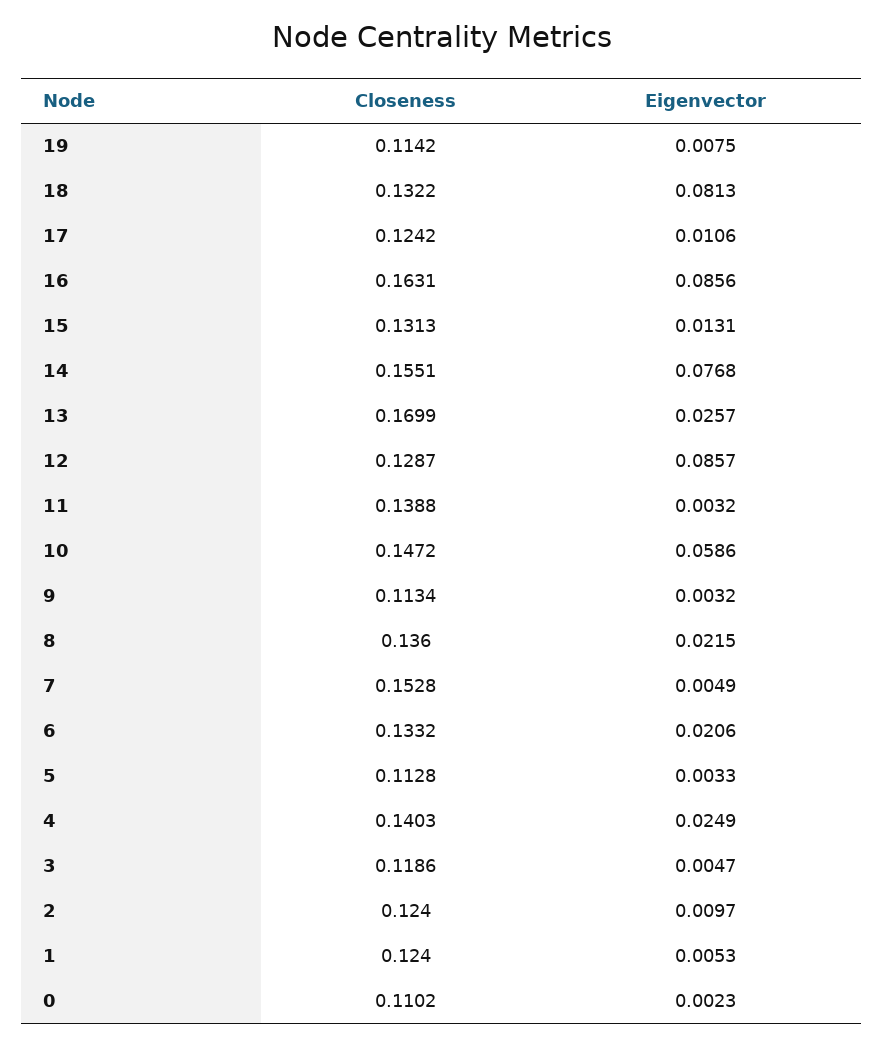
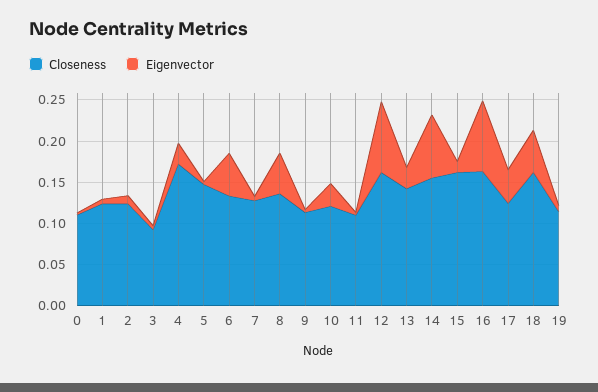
Closeness, 18: 0.1322 -> 0.16
Eigenvector, 18: 0.0813 -> 0.05
Eigenvector, 17: 0.0106 -> 0.04
Closeness, 15: 0.1313 -> 0.16
Closeness, 13: 0.1699 -> 0.14
Closeness, 12: 0.1287 -> 0.16
Closeness, 11: 0.1388 -> 0.11
Closeness, 10: 0.1472 -> 0.12
Eigenvector, 10: 0.0586 -> 0.03
Eigenvector, 8: 0.0215 -> 0.05
Closeness, 7: 0.1528 -> 0.13
Eigenvector, 6: 0.0206 -> 0.05
Closeness, 5: 0.1128 -> 0.15
Closeness, 4: 0.1403 -> 0.17
Closeness, 3: 0.1186 -> 0.09

